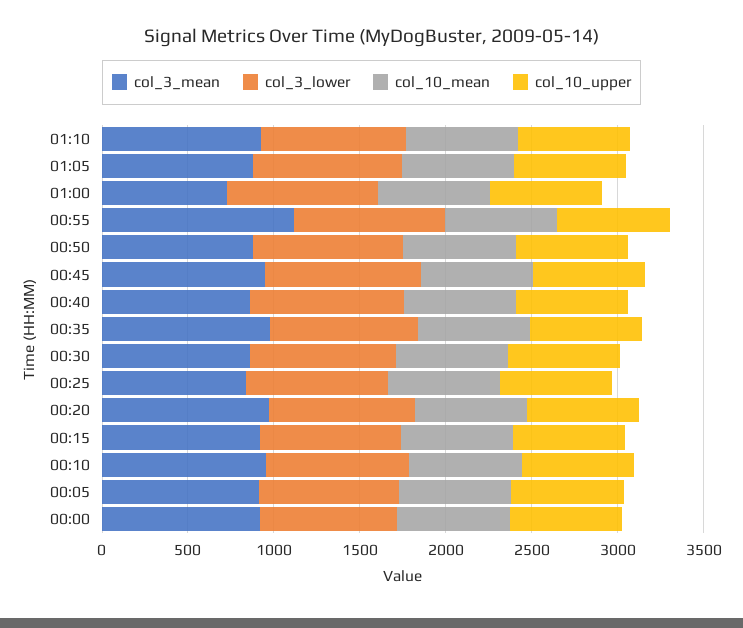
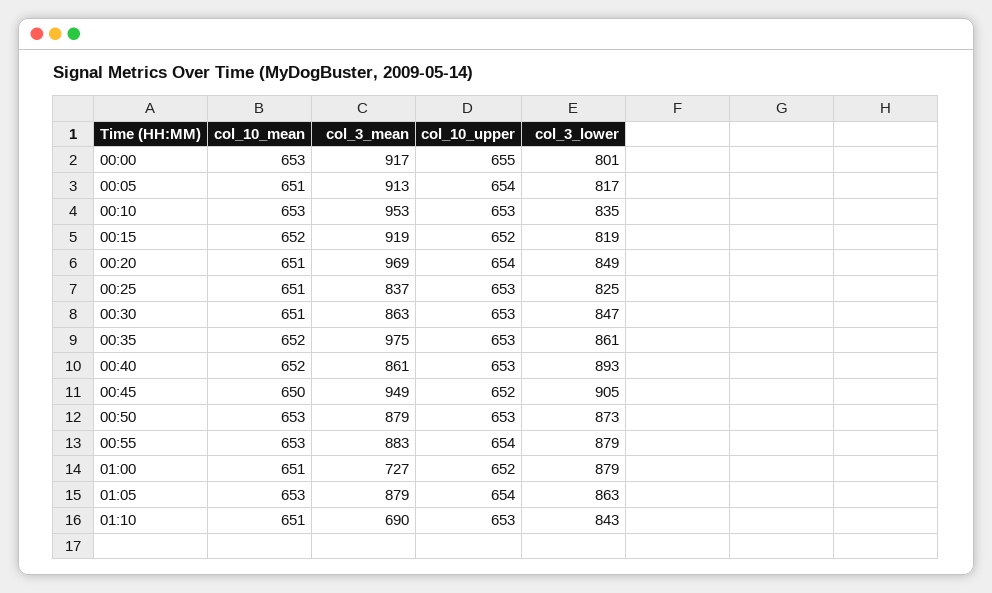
col_3_mean, 01:10: 900 -> 690
col_3_mean, 00:55: 1100 -> 883

